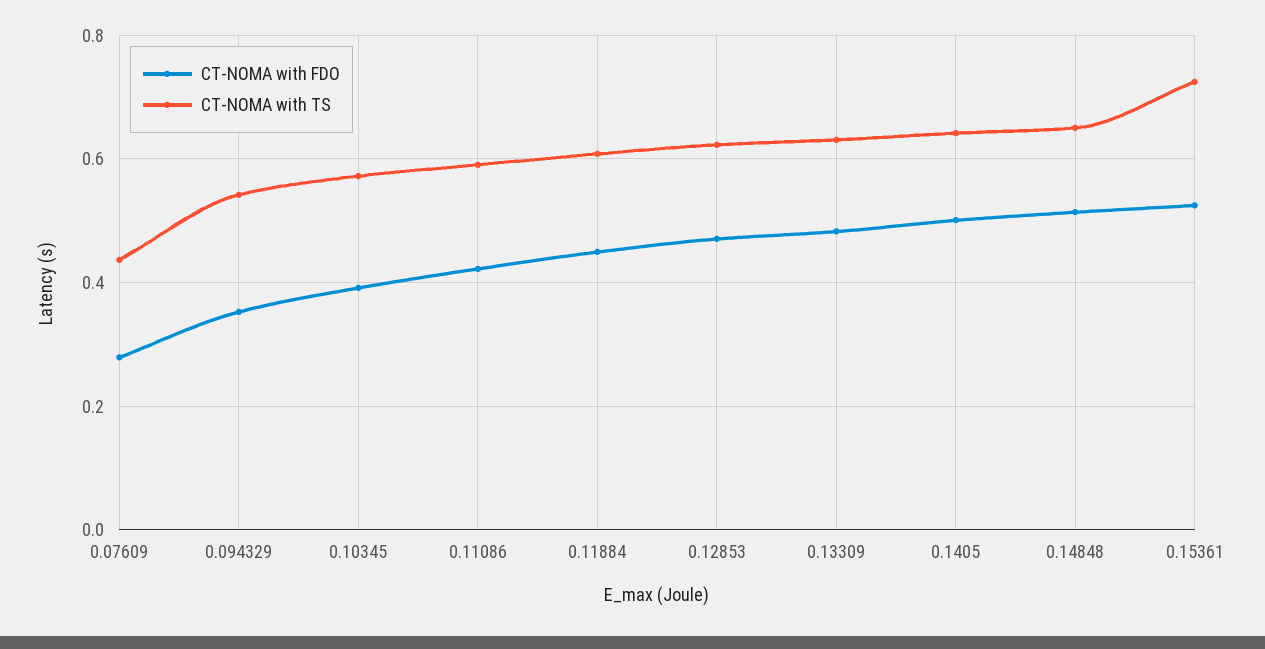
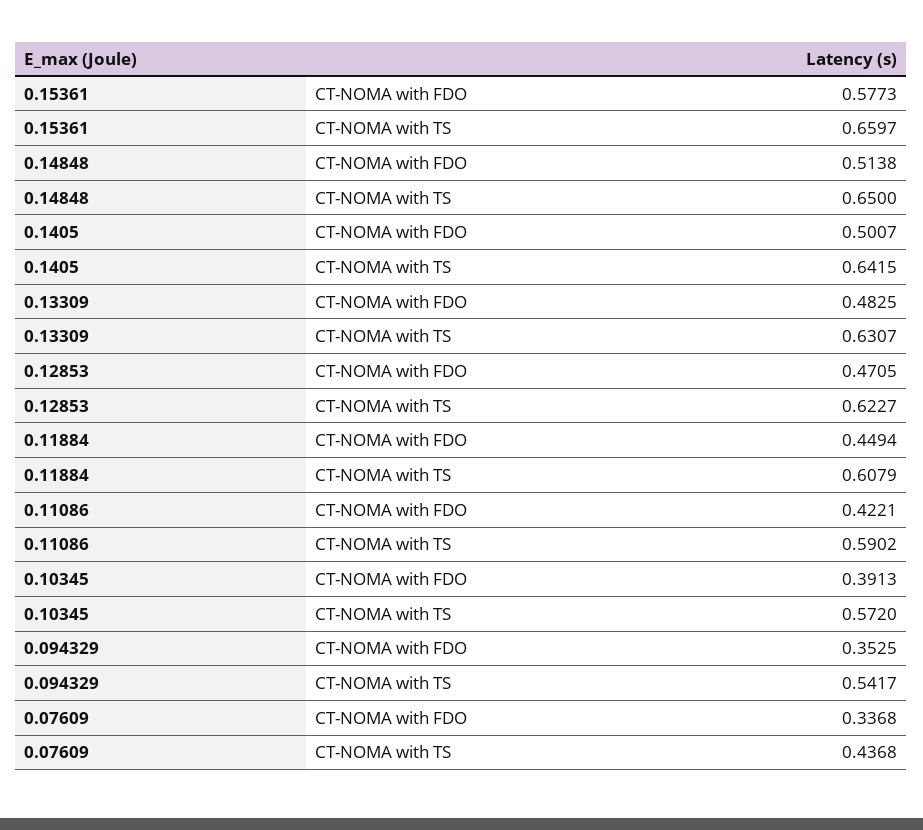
CT-NOMA with FDO, 0.07609: 0.28 -> 0.3368
CT-NOMA with FDO, 0.15361: 0.52 -> 0.5773
CT-NOMA with TS, 0.15361: 0.72 -> 0.6597

